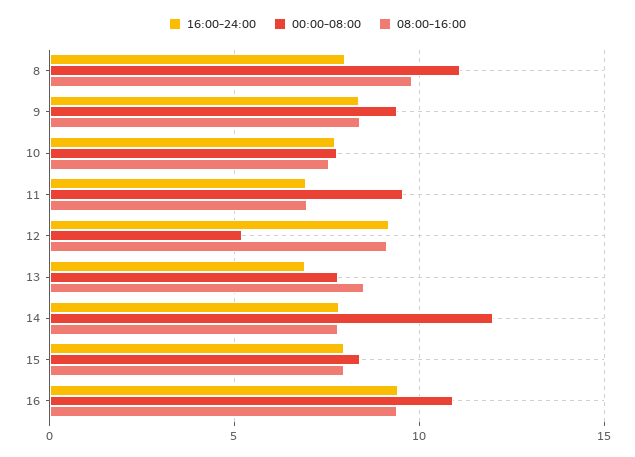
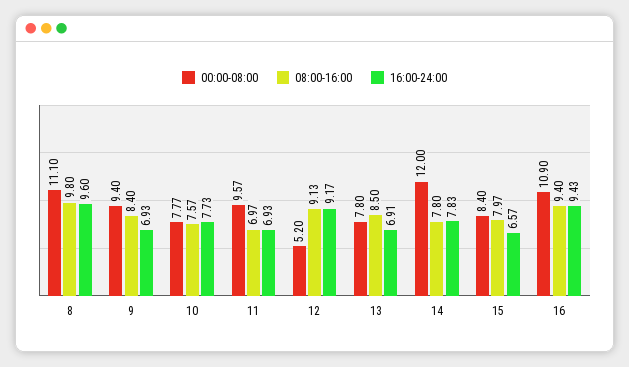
16:00-24:00, 8: 8 -> 9.6
16:00-24:00, 9: 8.5 -> 6.93
16:00-24:00, 15: 8 -> 6.57

